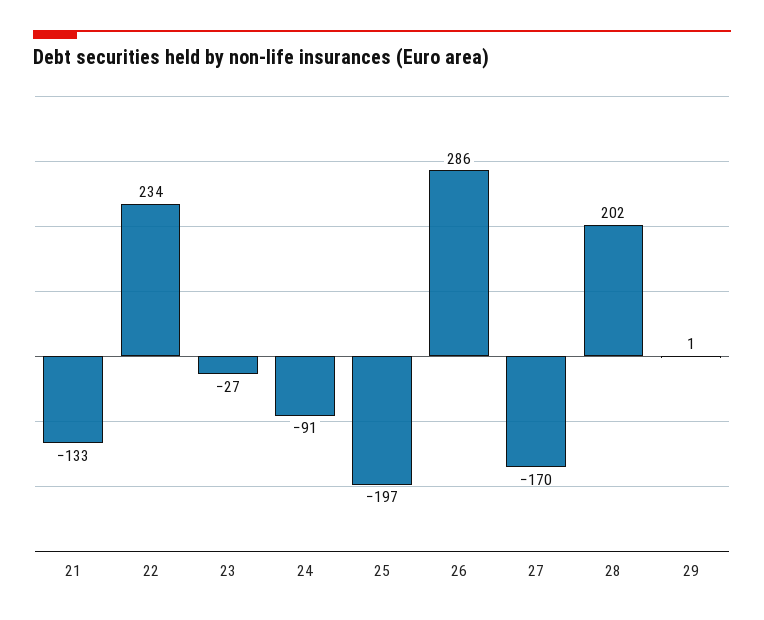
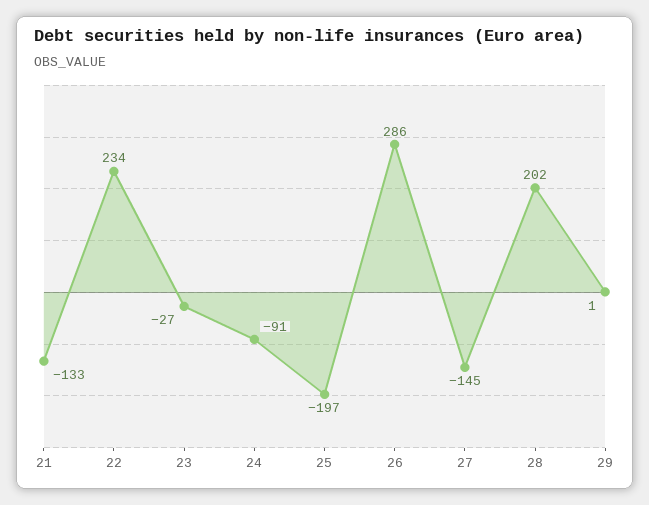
27: -170 -> -145

